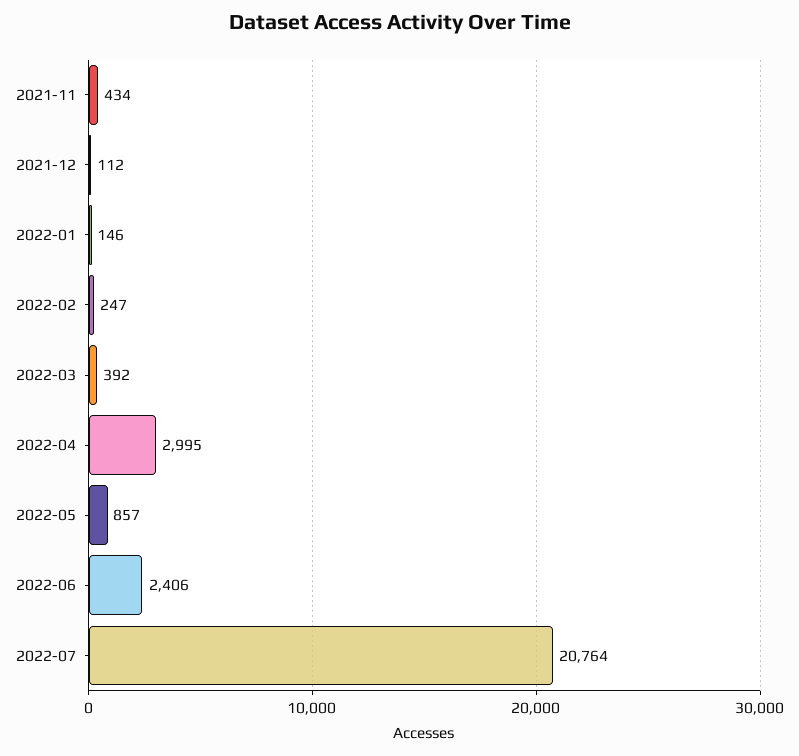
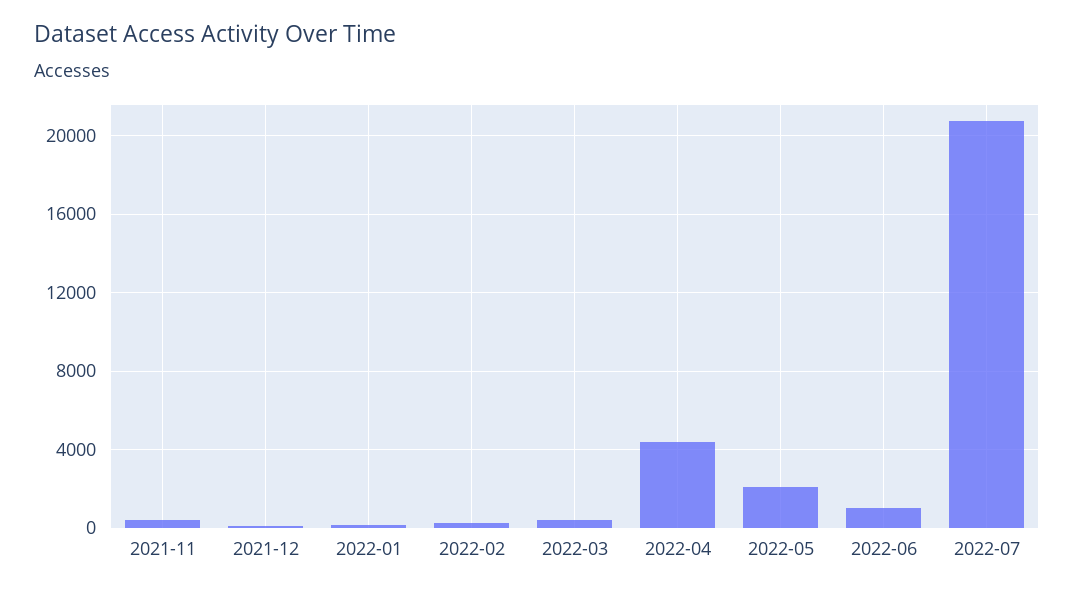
2022-04: 2995 -> 4500
2022-05: 857 -> 2000
2022-06: 2406 -> 1000

